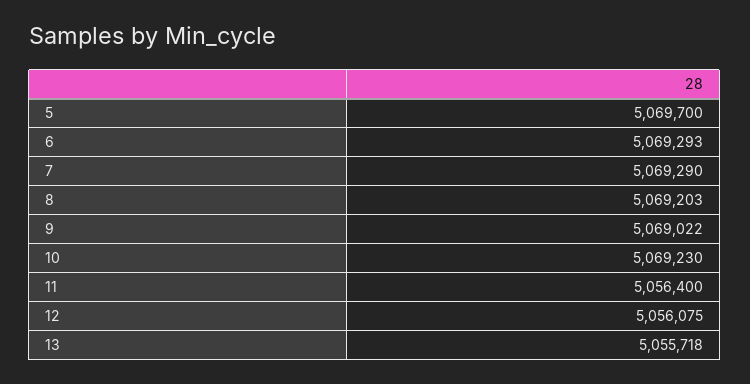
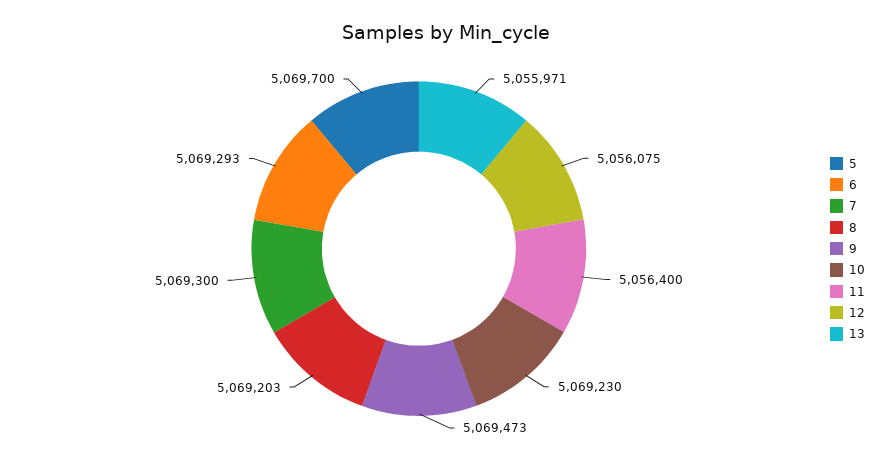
7: 5069290 -> 5069300
9: 5069022 -> 5069473
13: 5055718 -> 5055971

